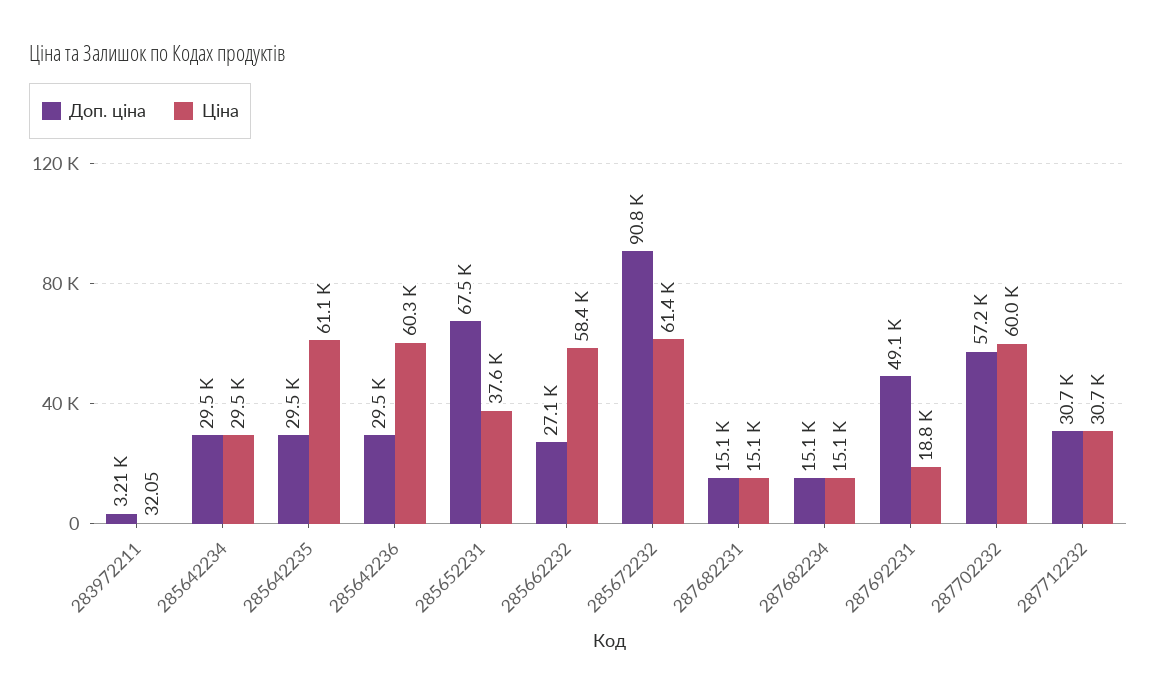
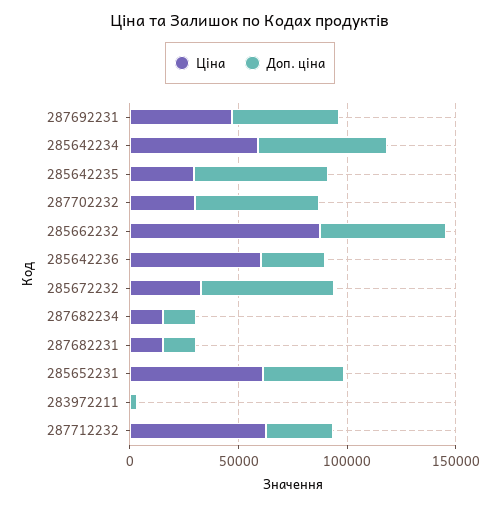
Доп. ціна, 285642234: 29500 -> 60000
Ціна, 285642234: 29500 -> 60000
Доп. ціна, 285642235: 29500 -> 60000
Ціна, 285642235: 61100 -> 30000
Доп. ціна, 285652231: 67500 -> 40000
Ціна, 285652231: 37600 -> 60000
Доп. ціна, 285662232: 27100 -> 60000
Ціна, 285662232: 58400 -> 90000
Доп. ціна, 285672232: 90800 -> 60000
Ціна, 285672232: 61400 -> 30000
Ціна, 287692231: 18800 -> 50000
Ціна, 287702232: 60000 -> 30000
Ціна, 287712232: 30700 -> 60000

